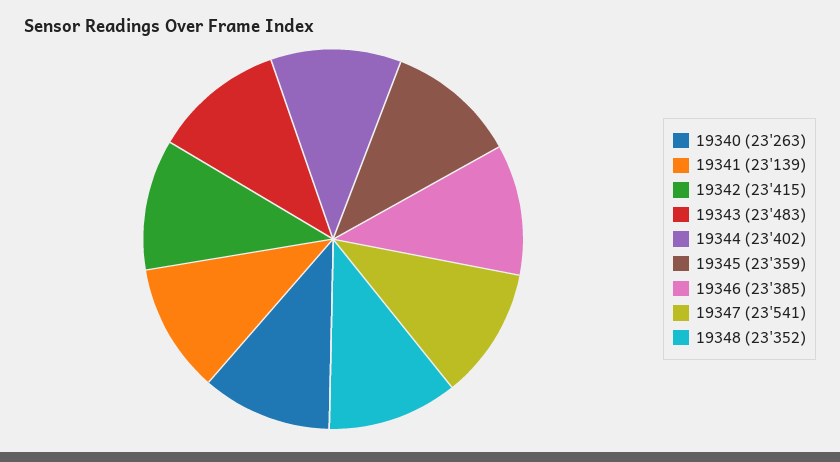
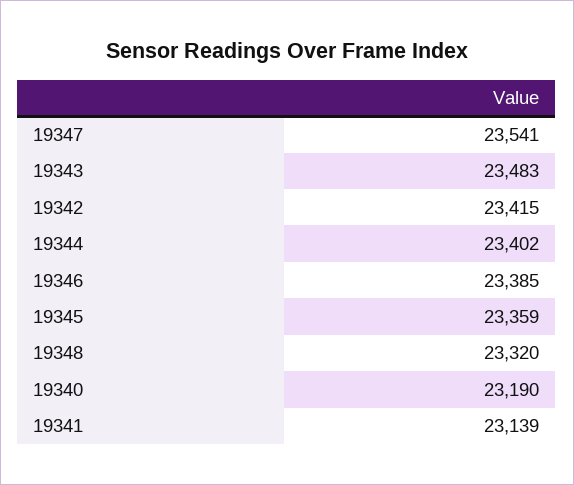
19340: 23263 -> 23190
19348: 23352 -> 23320

